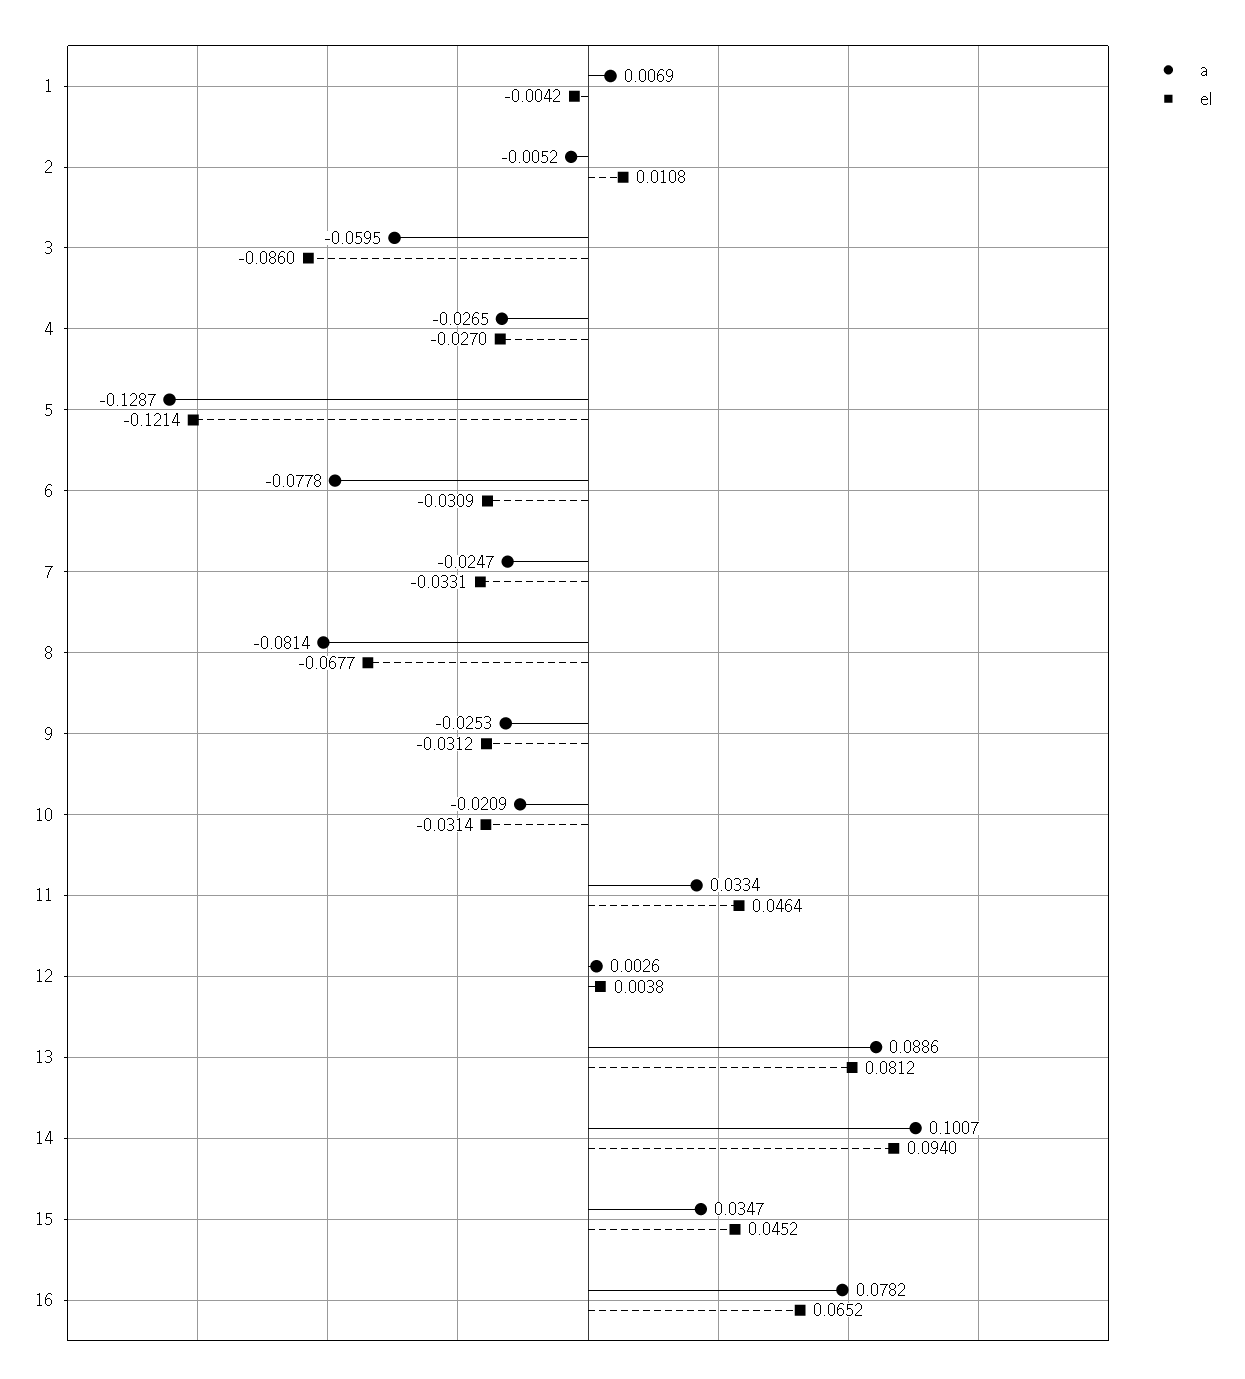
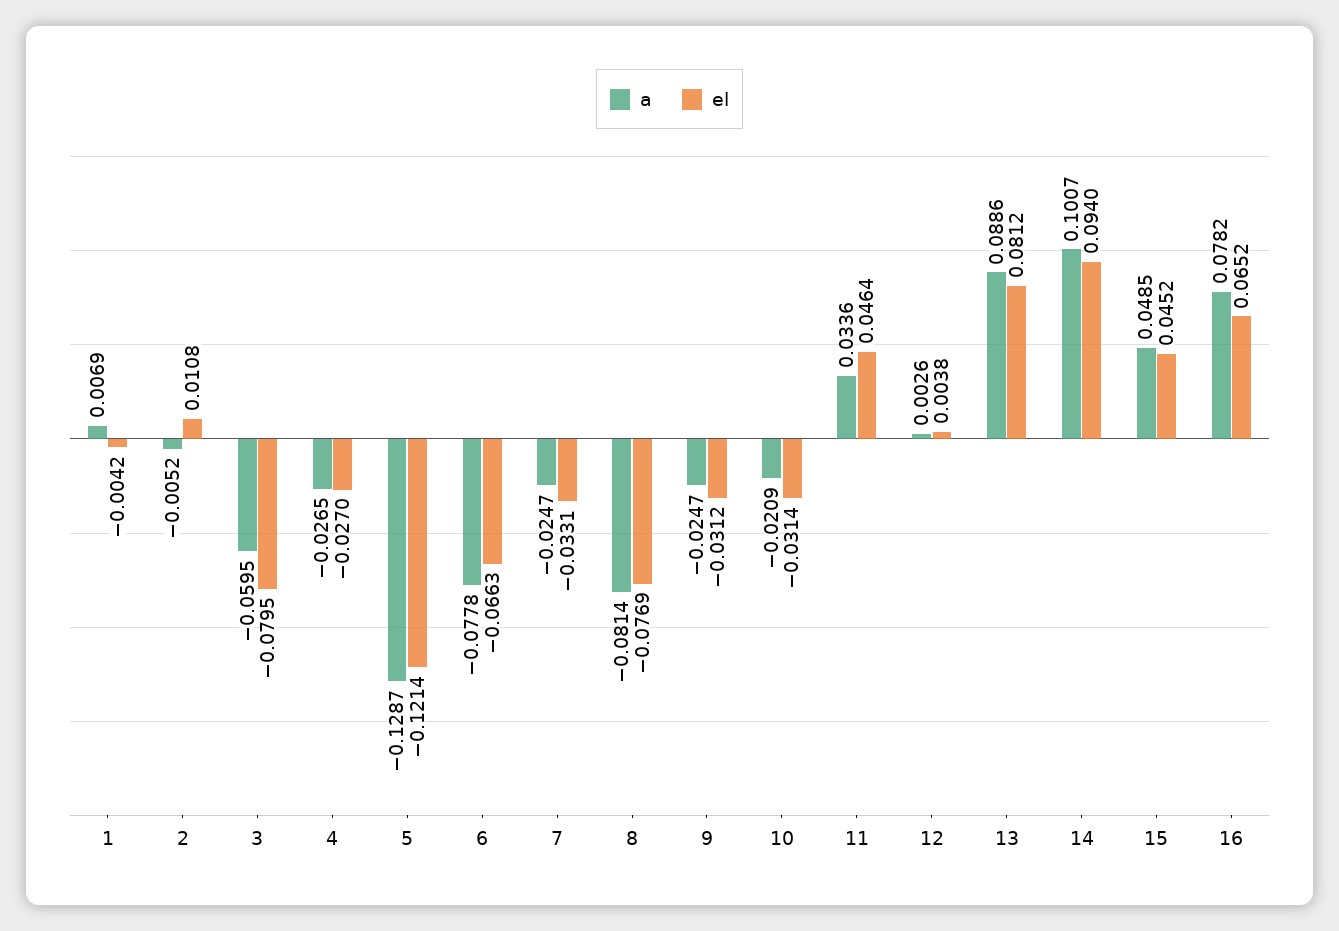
el, 3: -0.086 -> -0.0795
el, 6: -0.0309 -> -0.0663
el, 8: -0.0677 -> -0.0769
a, 9: -0.0253 -> -0.0247
a, 11: 0.0334 -> 0.0336
a, 15: 0.0347 -> 0.0485

